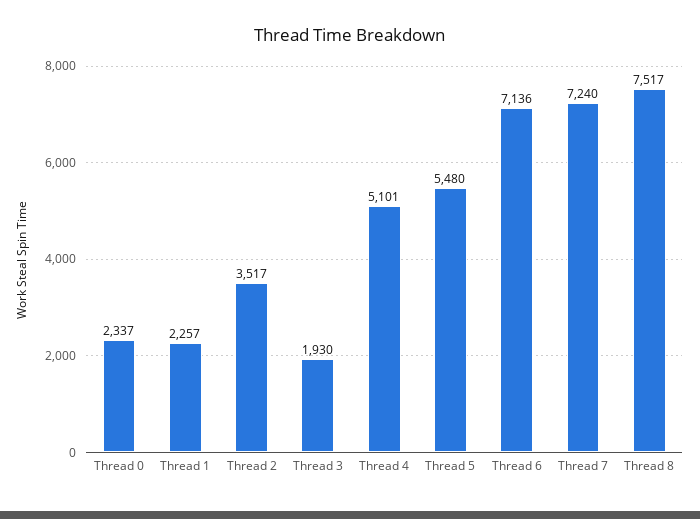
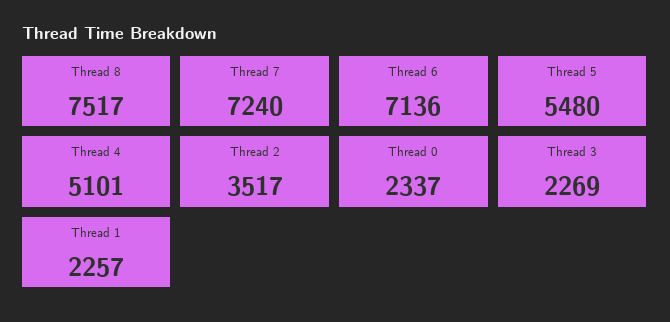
Thread 3: 1930 -> 2269

